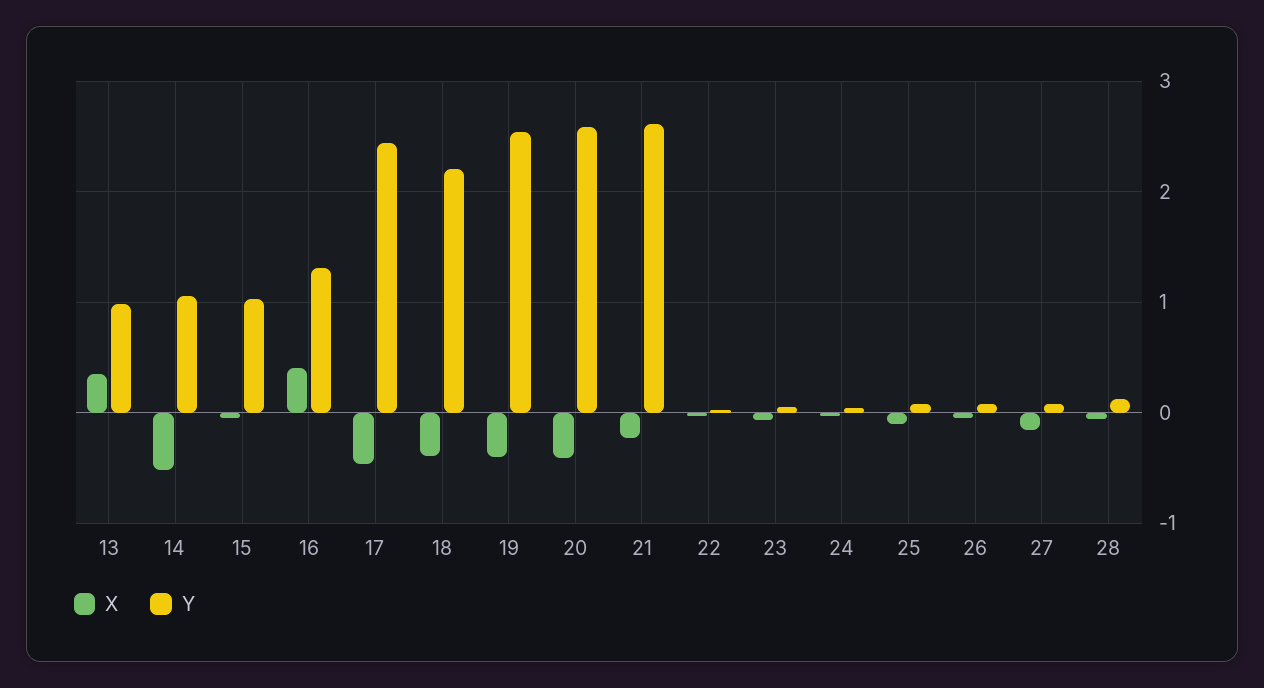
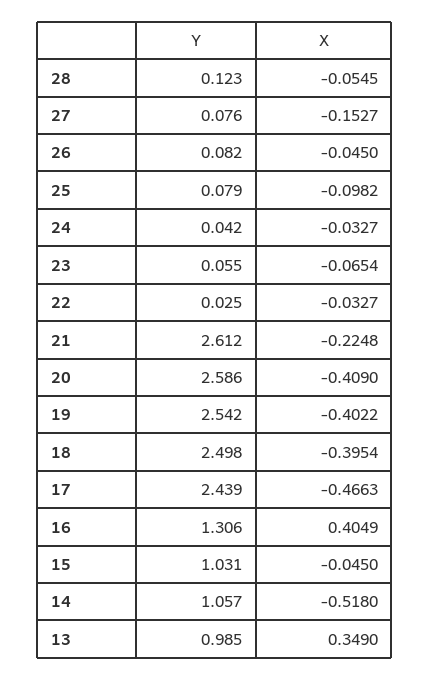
Y, 18: 2.2 -> 2.498

